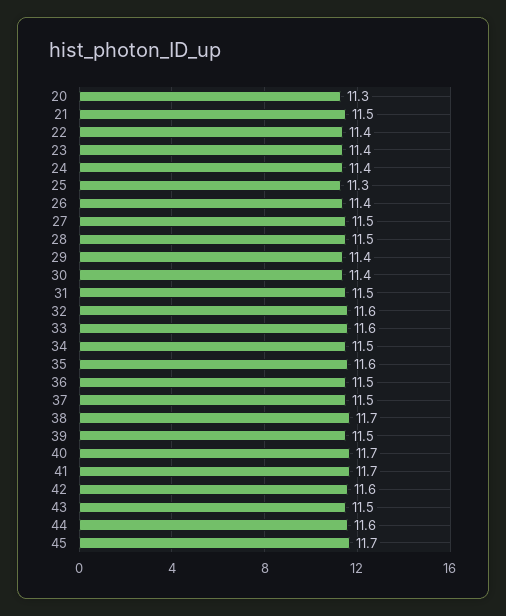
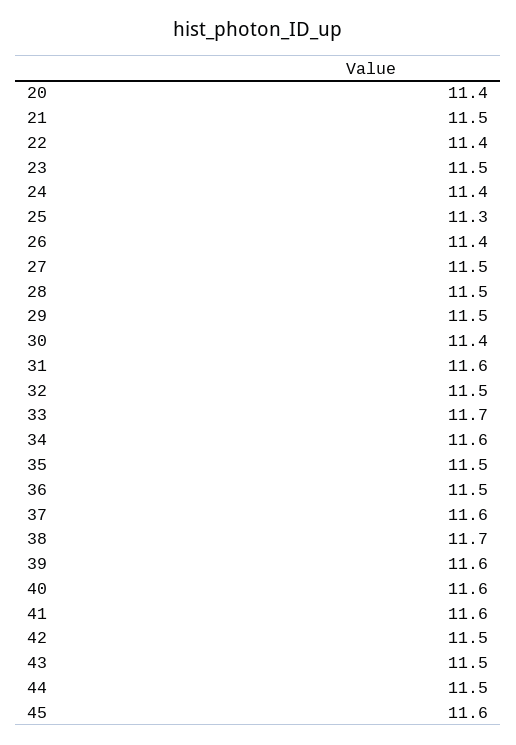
20: 11.3 -> 11.4
23: 11.4 -> 11.5
29: 11.4 -> 11.5
31: 11.5 -> 11.6
32: 11.6 -> 11.5
33: 11.6 -> 11.7
34: 11.5 -> 11.6
35: 11.6 -> 11.5
37: 11.5 -> 11.6
39: 11.5 -> 11.6
40: 11.7 -> 11.6
41: 11.7 -> 11.6
42: 11.6 -> 11.5
44: 11.6 -> 11.5
45: 11.7 -> 11.6

